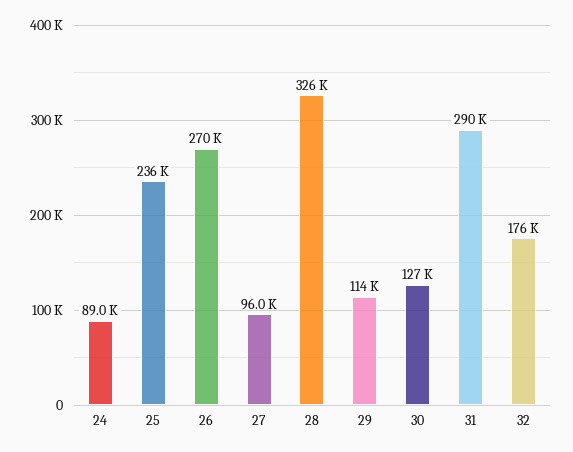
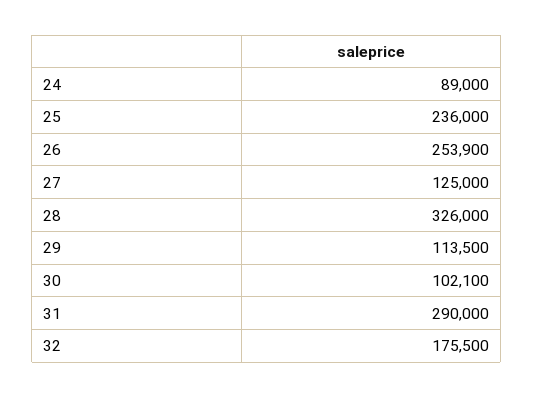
26: 270000 -> 253900
27: 96000 -> 125000
30: 127000 -> 102100

